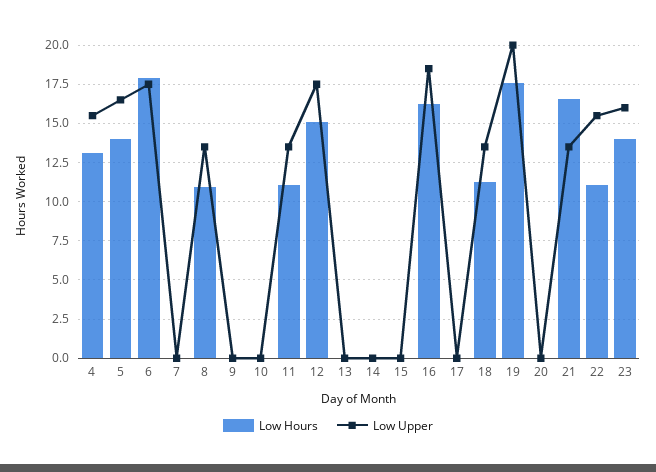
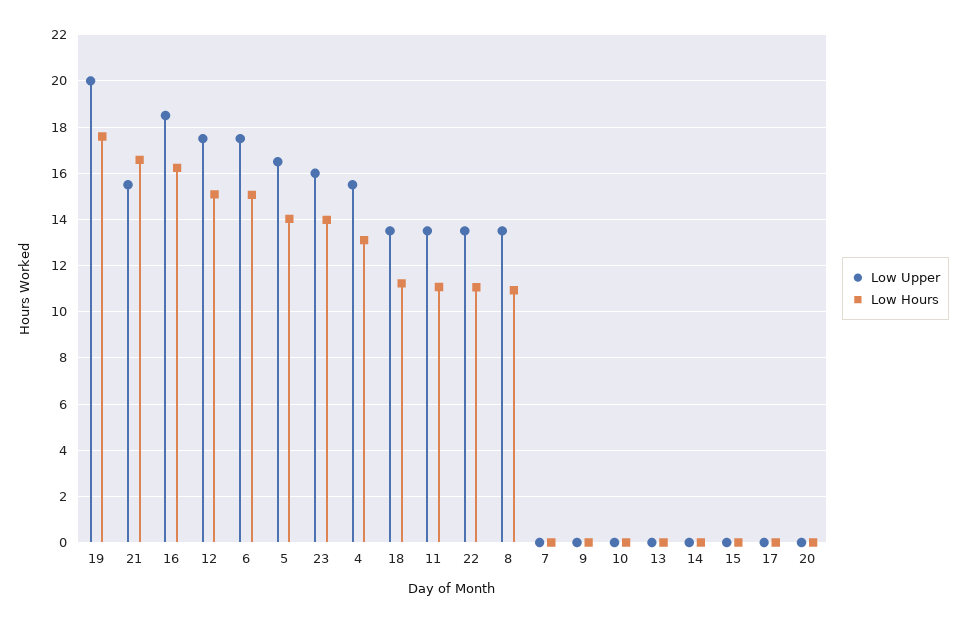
Low Hours, 6: 18 -> 15
Low Upper, 21: 13.5 -> 15.5
Low Upper, 22: 15.5 -> 13.5

